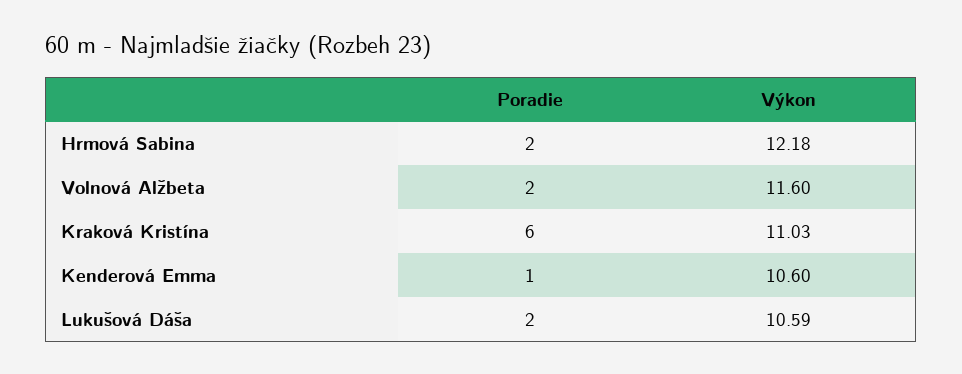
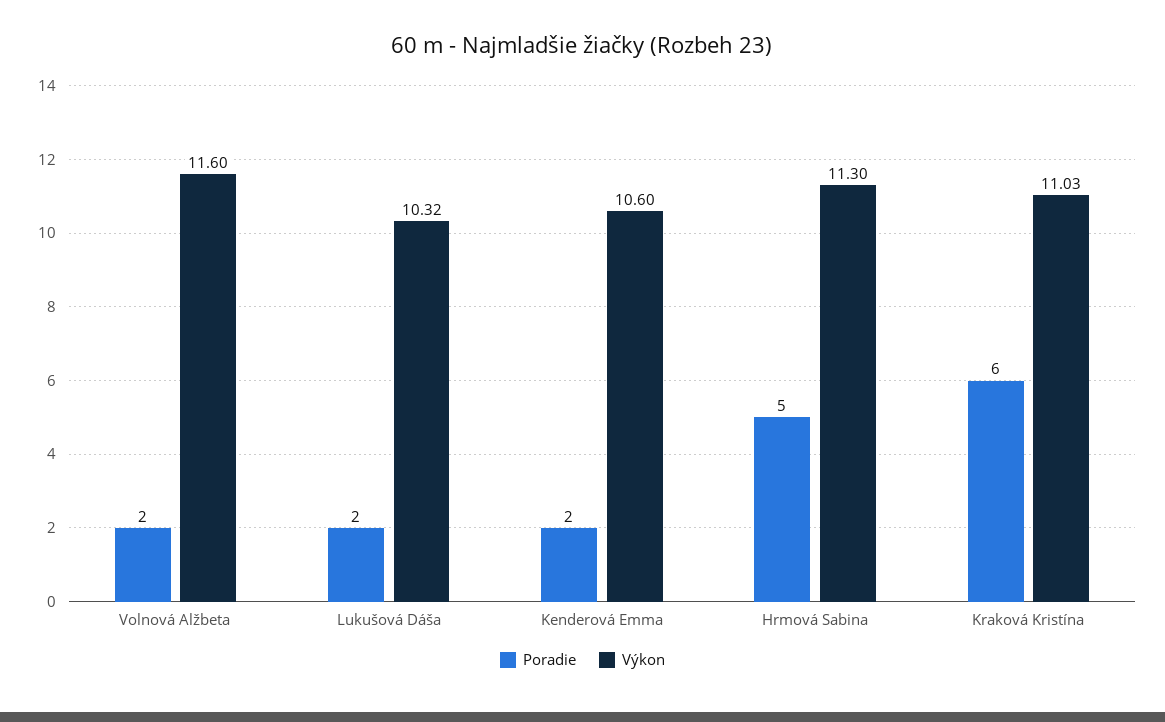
Poradie, Hrmová Sabina: 2 -> 5
Výkon, Hrmová Sabina: 12.18 -> 11.3
Poradie, Kenderová Emma: 1 -> 2
Výkon, Lukušová Dáša: 10.59 -> 10.32

